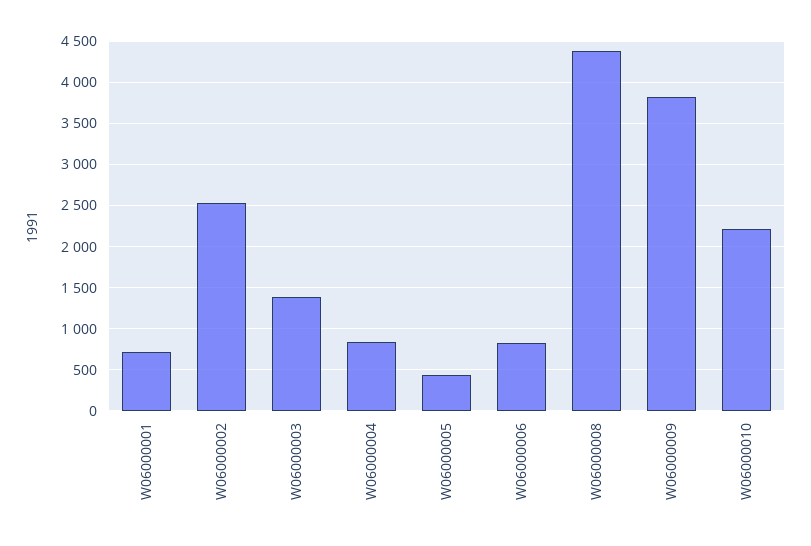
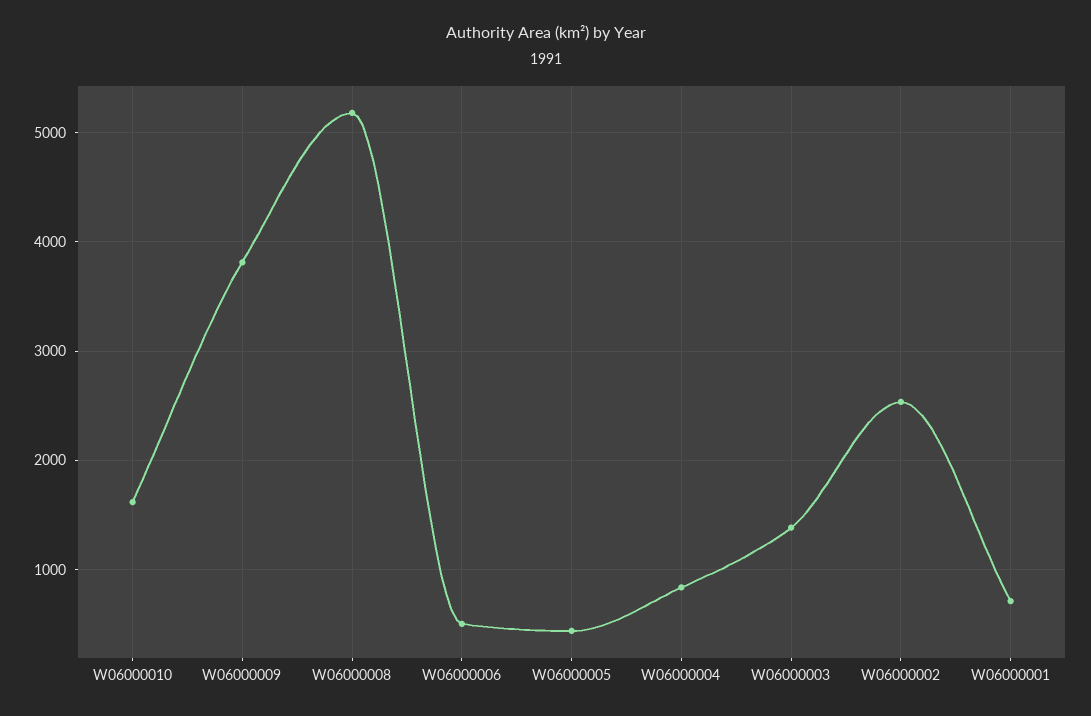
W06000006: 800 -> 500
W06000008: 4400 -> 5200
W06000010: 2200 -> 1600

